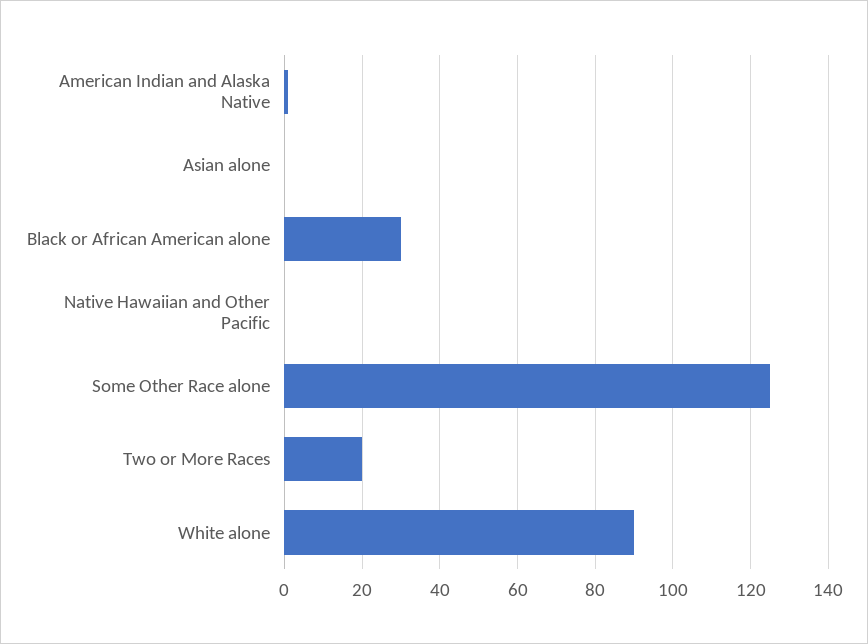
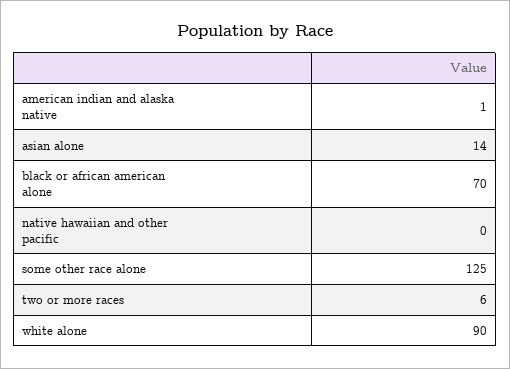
Asian alone: 0 -> 14
Black or African American alone: 30 -> 70
Two or More Races: 20 -> 6

